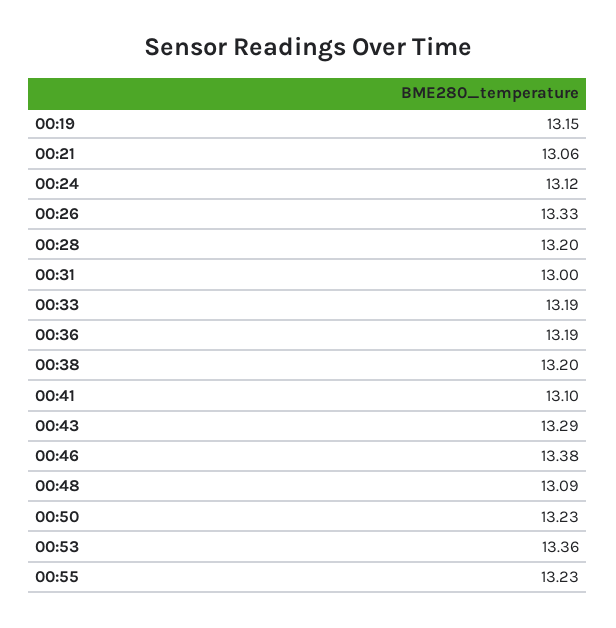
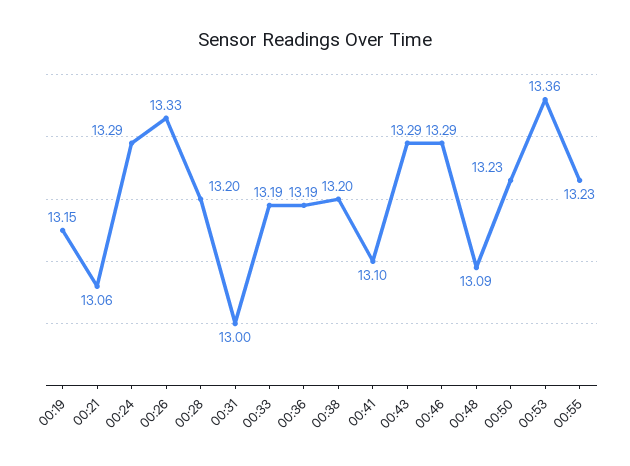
00:24: 13.12 -> 13.29
00:46: 13.38 -> 13.29

